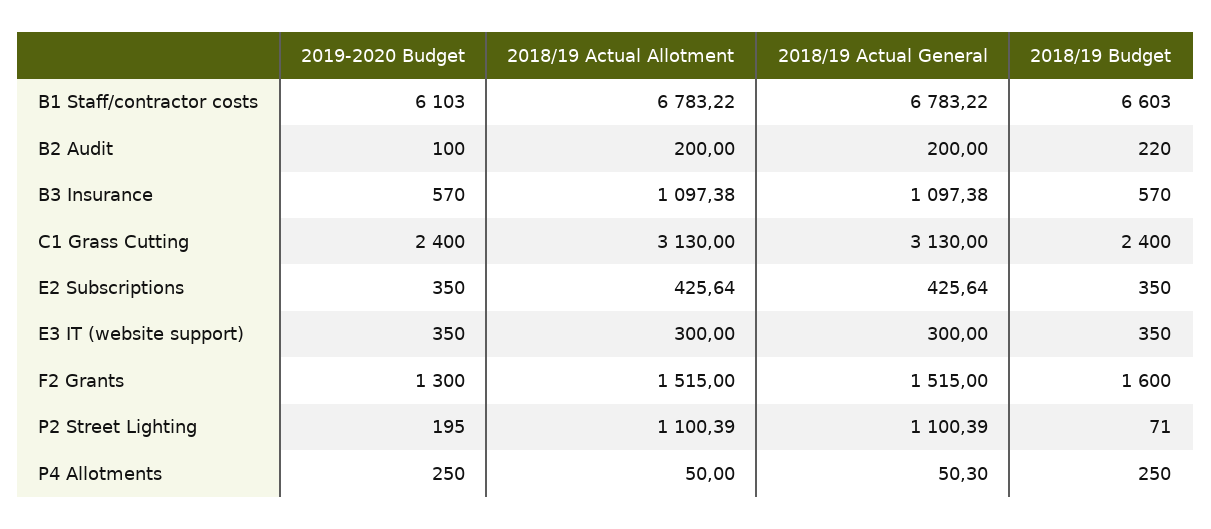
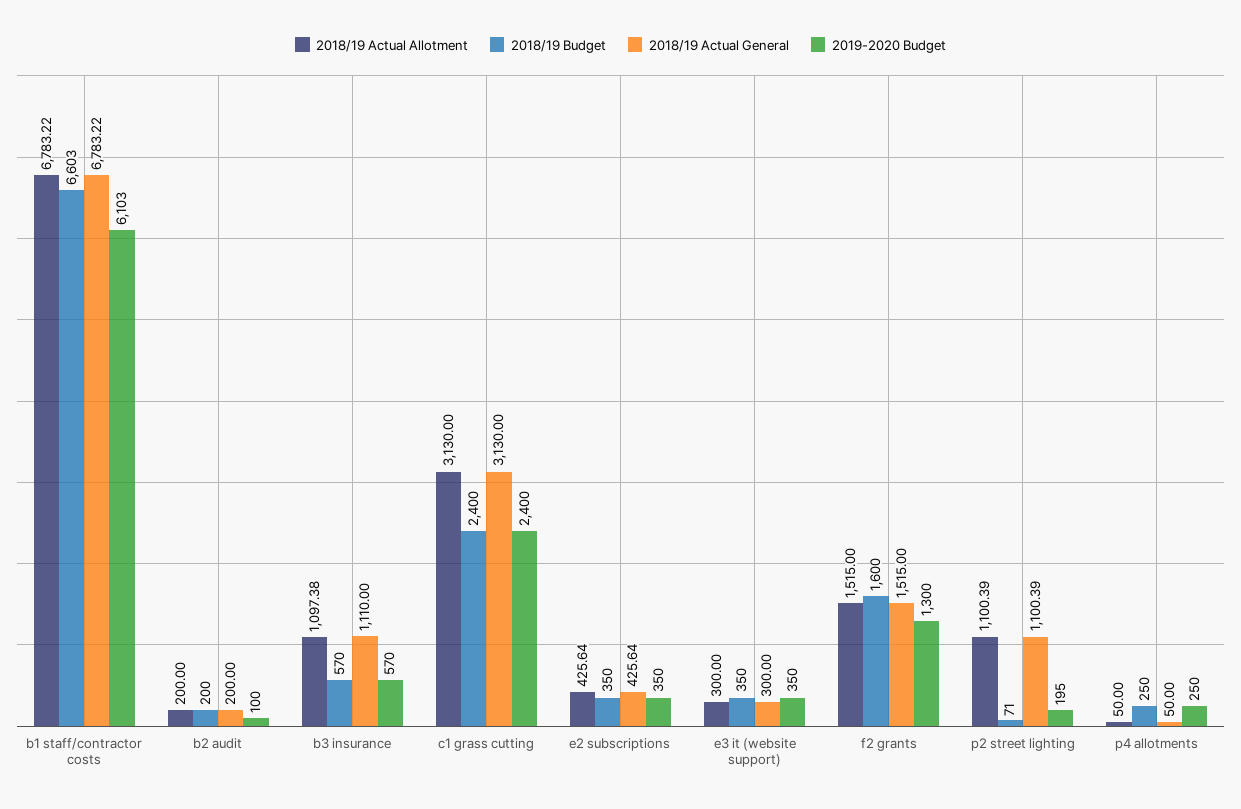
2018/19 Budget, B2 Audit: 220 -> 200
2018/19 Actual General, B3 Insurance: 1097.38 -> 1110
2018/19 Actual General, P4 Allotments: 50.3 -> 50

